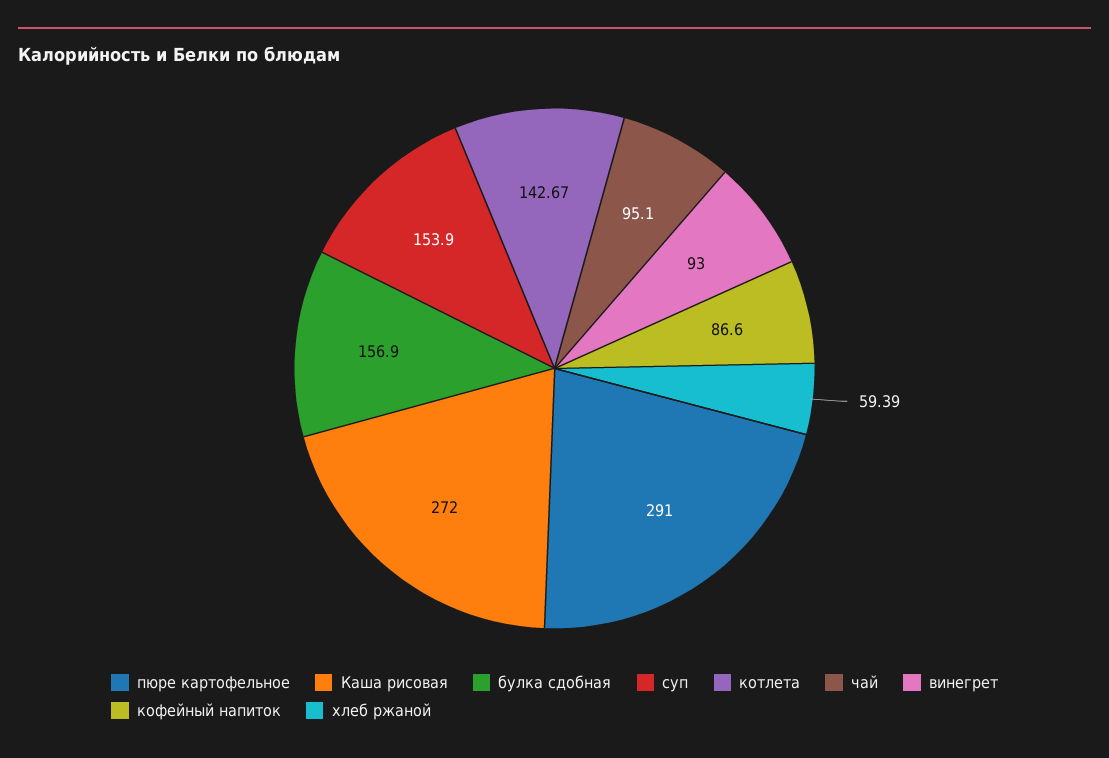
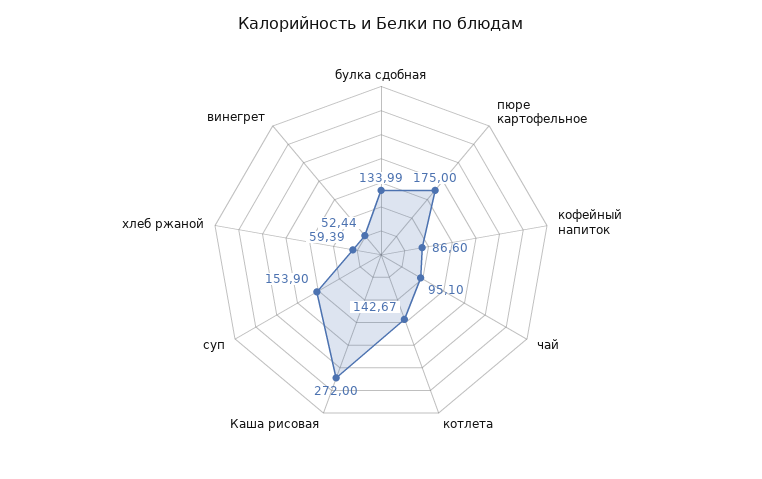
пюре картофельное: 291 -> 175
булка сдобная: 156.9 -> 133.99
винегрет: 93 -> 52.44

